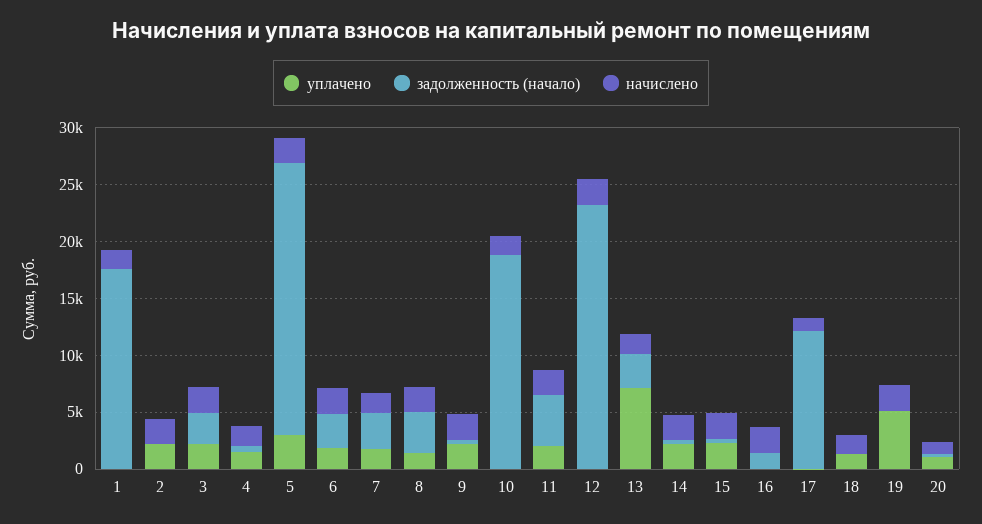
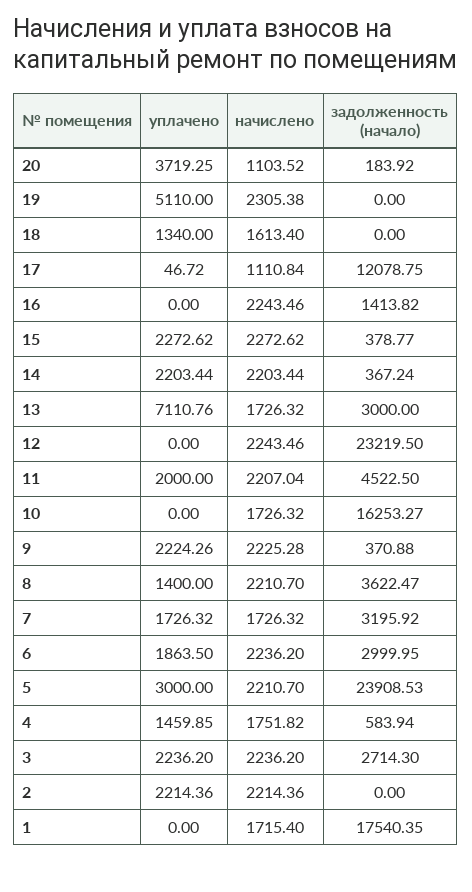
задолженность (начало), 10: 19000 -> 16253.27
уплачено, 20: 1000 -> 3719.25

